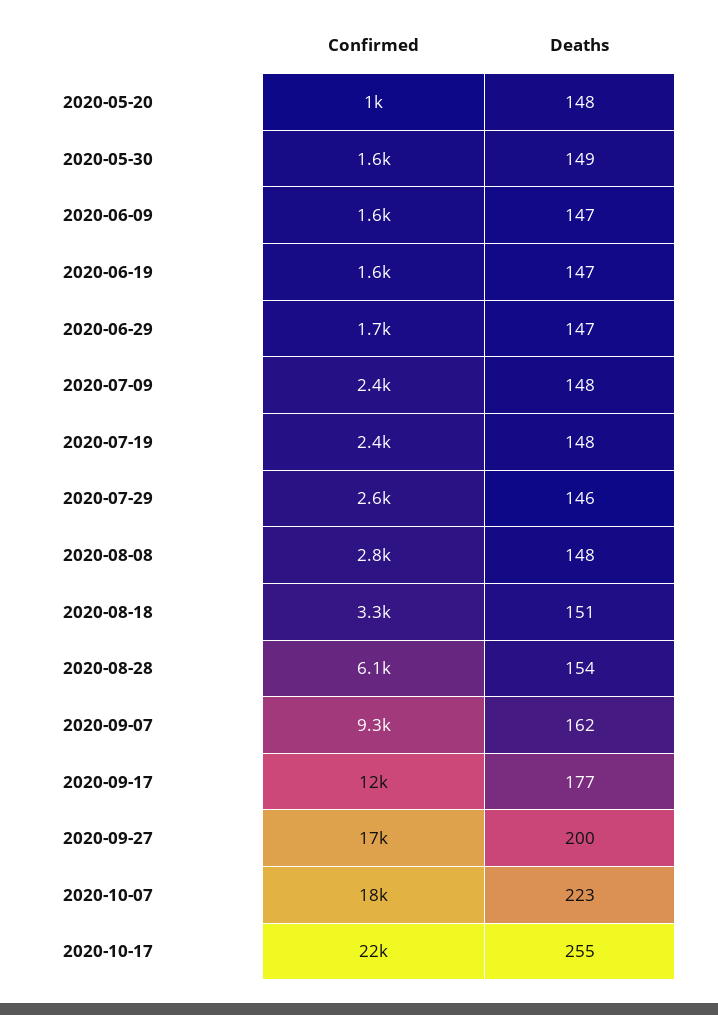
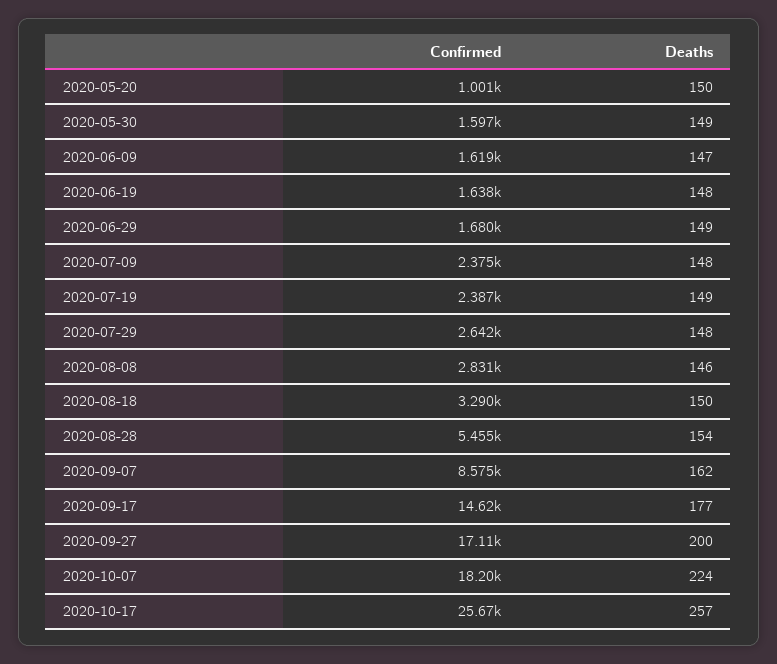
Deaths, 2020-05-20: 148 -> 150
Deaths, 2020-06-19: 147 -> 148
Deaths, 2020-06-29: 147 -> 149
Deaths, 2020-07-19: 148 -> 149
Deaths, 2020-07-29: 146 -> 148
Deaths, 2020-08-08: 148 -> 146
Deaths, 2020-08-18: 151 -> 150
Confirmed, 2020-08-28: 6100 -> 5455
Confirmed, 2020-09-07: 9300 -> 8575
Confirmed, 2020-09-17: 12000 -> 14620
Deaths, 2020-10-07: 223 -> 224
Confirmed, 2020-10-17: 22000 -> 25670
Deaths, 2020-10-17: 255 -> 257

